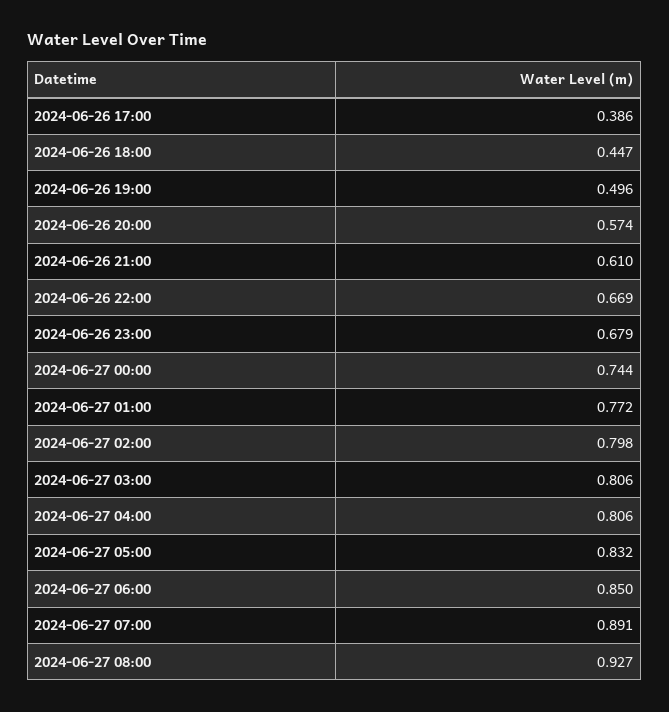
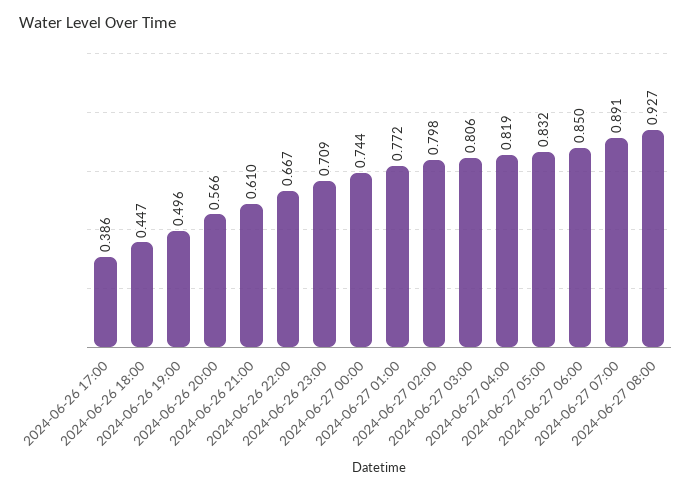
2024-06-26 20:00: 0.574 -> 0.566
2024-06-26 22:00: 0.669 -> 0.667
2024-06-26 23:00: 0.679 -> 0.709
2024-06-27 04:00: 0.806 -> 0.819

